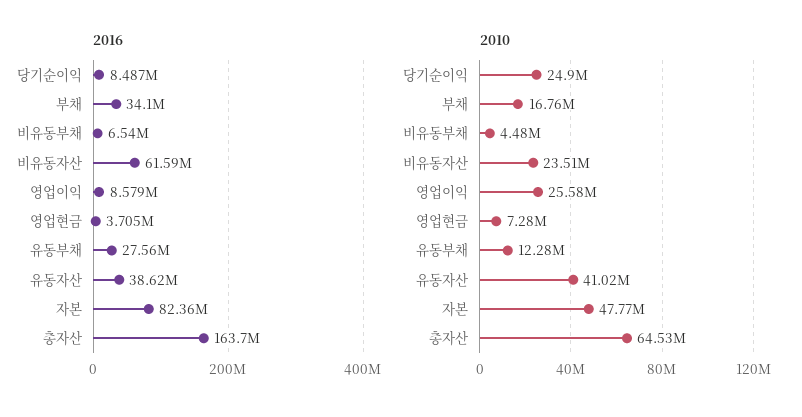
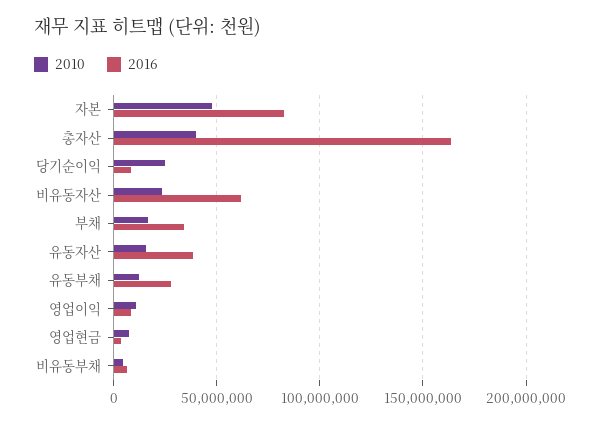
2010, 영업이익: 25580000 -> 10000000
2010, 유동자산: 41020000 -> 15000000
2010, 총자산: 64530000 -> 40000000

